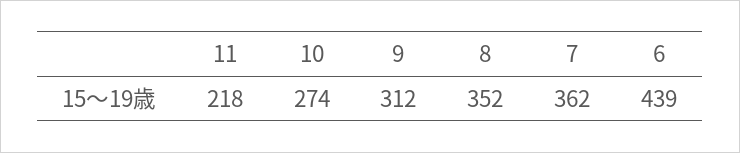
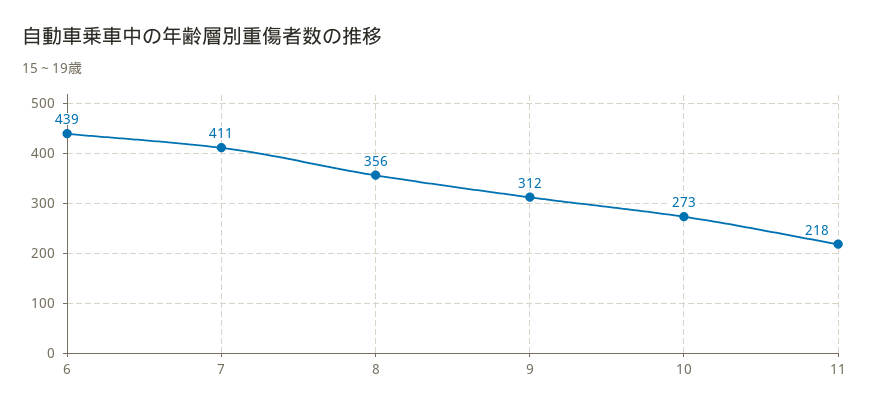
10: 274 -> 273
8: 352 -> 356
7: 362 -> 411

